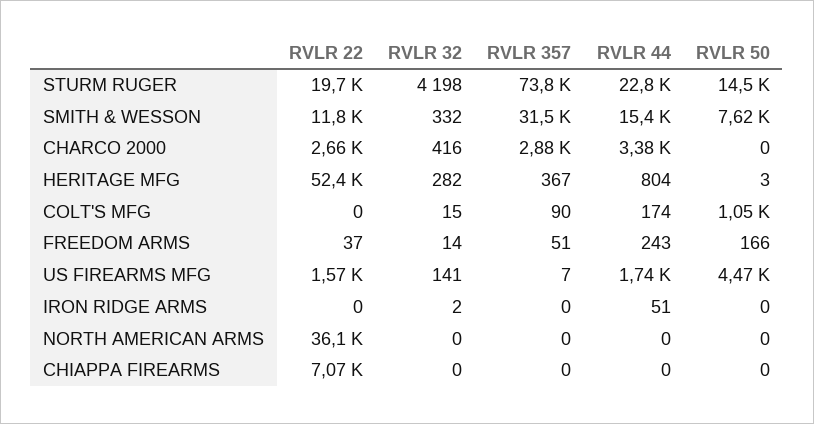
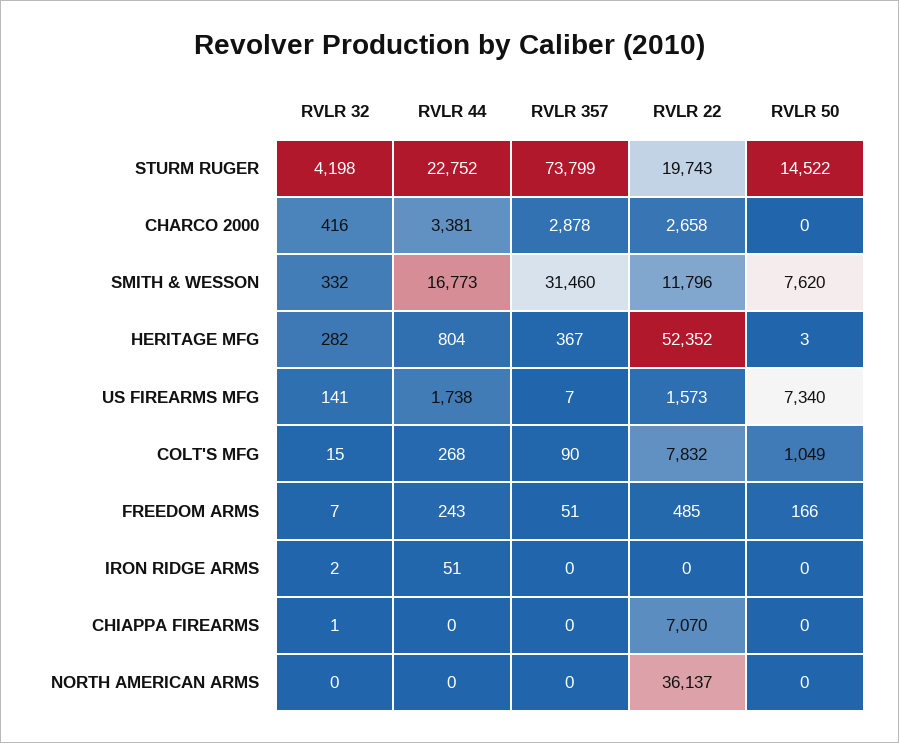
RVLR 44, SMITH & WESSON: 15400 -> 16773
RVLR 22, COLT'S MFG: 0 -> 7832
RVLR 44, COLT'S MFG: 174 -> 268
RVLR 22, FREEDOM ARMS: 37 -> 485
RVLR 32, FREEDOM ARMS: 14 -> 7
RVLR 50, US FIREARMS MFG: 4470 -> 7340
RVLR 32, CHIAPPA FIREARMS: 0 -> 1

